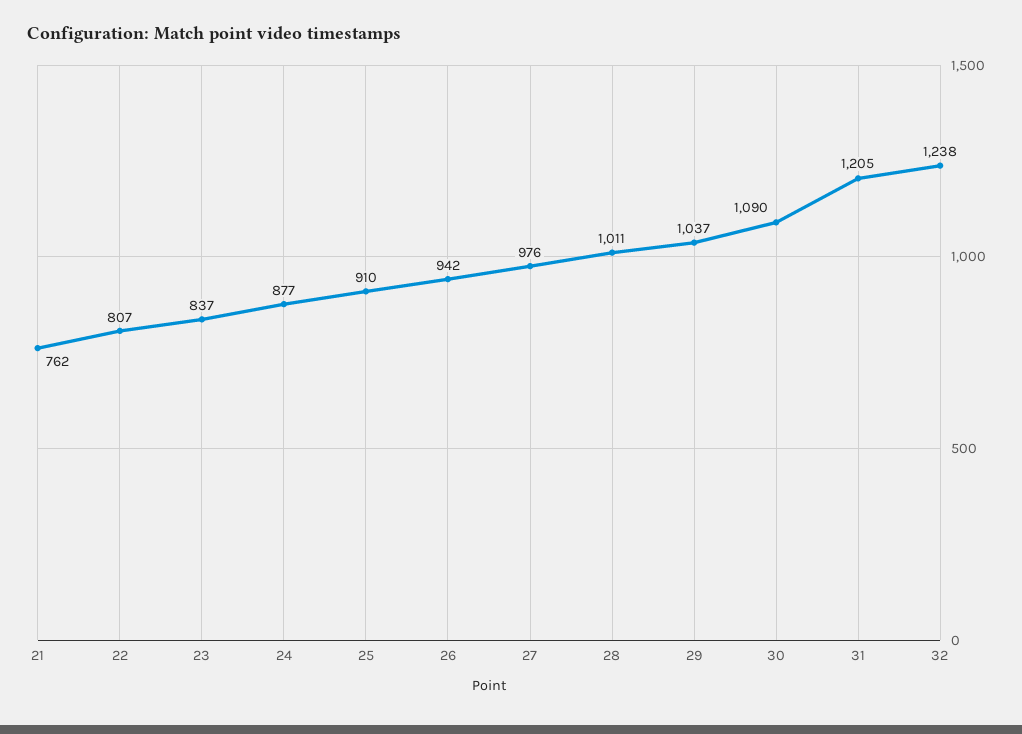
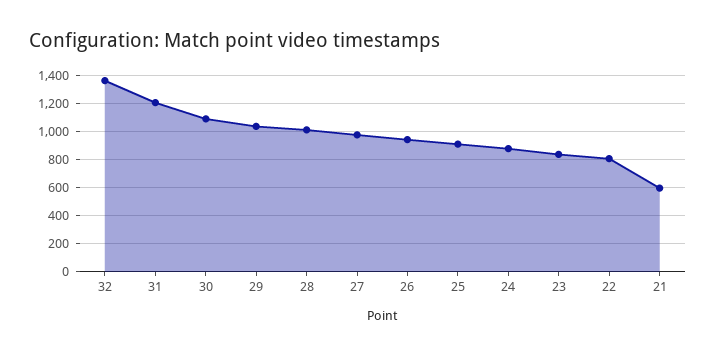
21: 762 -> 600
32: 1238 -> 1350

